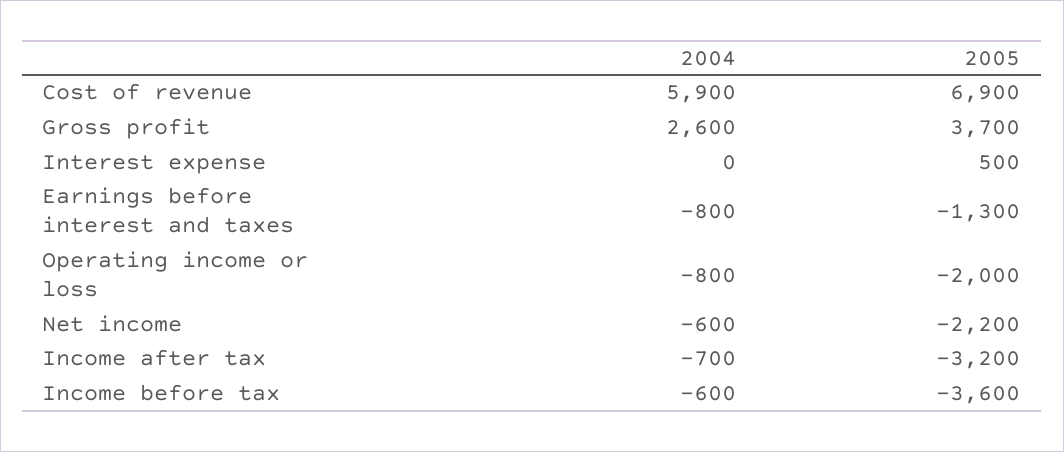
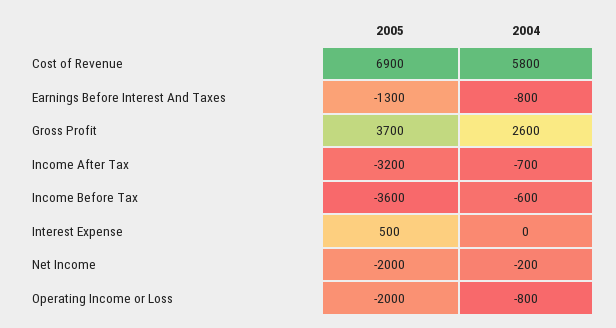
2004, Cost of revenue: 5900 -> 5800
2004, Net income: -600 -> -200
2005, Net income: -2200 -> -2000

